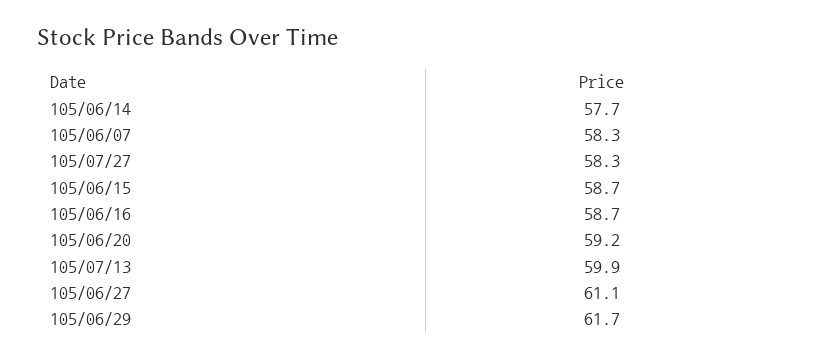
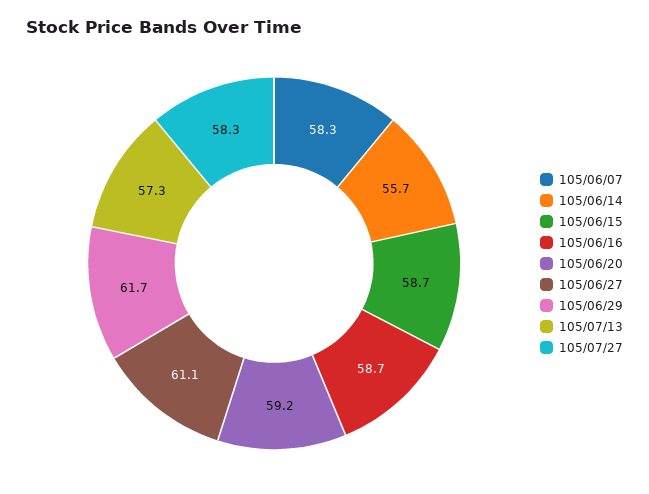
105/06/14: 57.7 -> 55.7
105/07/13: 59.9 -> 57.3

